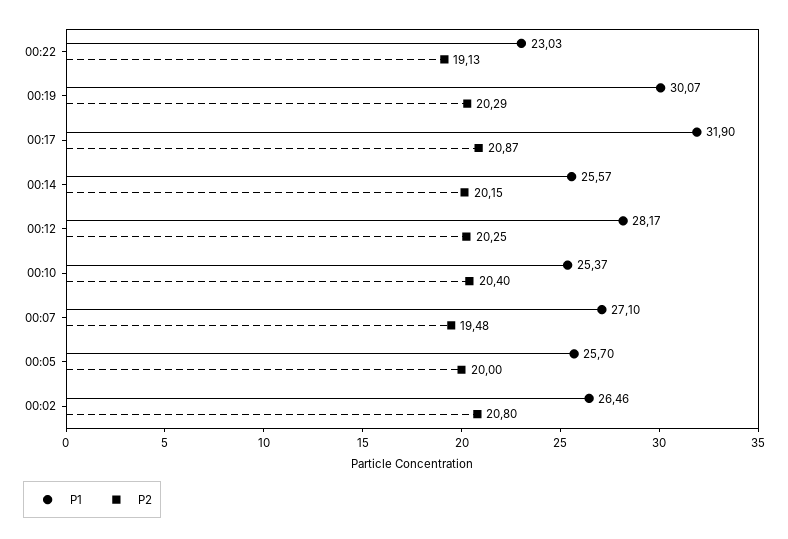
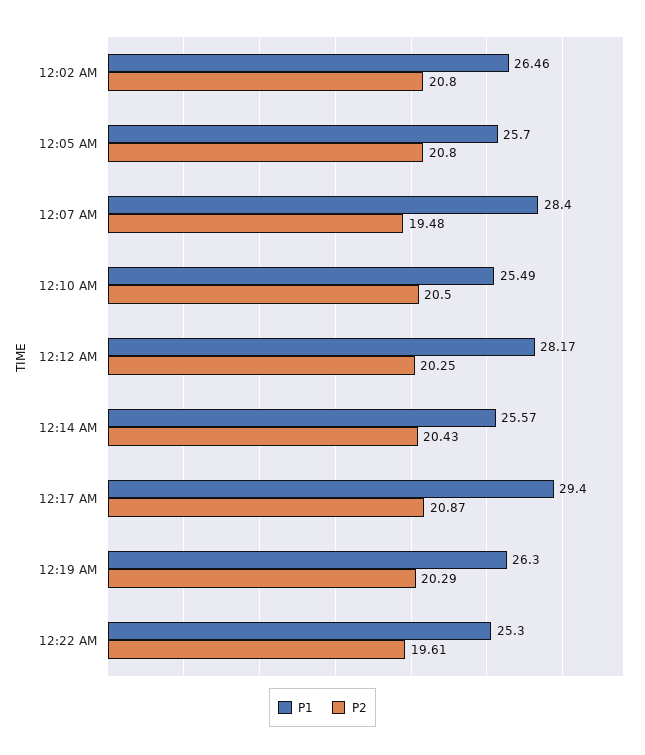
P1, 00:22: 23.03 -> 25.3
P2, 00:22: 19.13 -> 19.61
P1, 00:19: 30.07 -> 26.3
P1, 00:17: 31.9 -> 29.4
P2, 00:14: 20.15 -> 20.43
P1, 00:10: 25.37 -> 25.49
P2, 00:10: 20.4 -> 20.5
P1, 00:07: 27.1 -> 28.4
P2, 00:05: 20 -> 20.8

